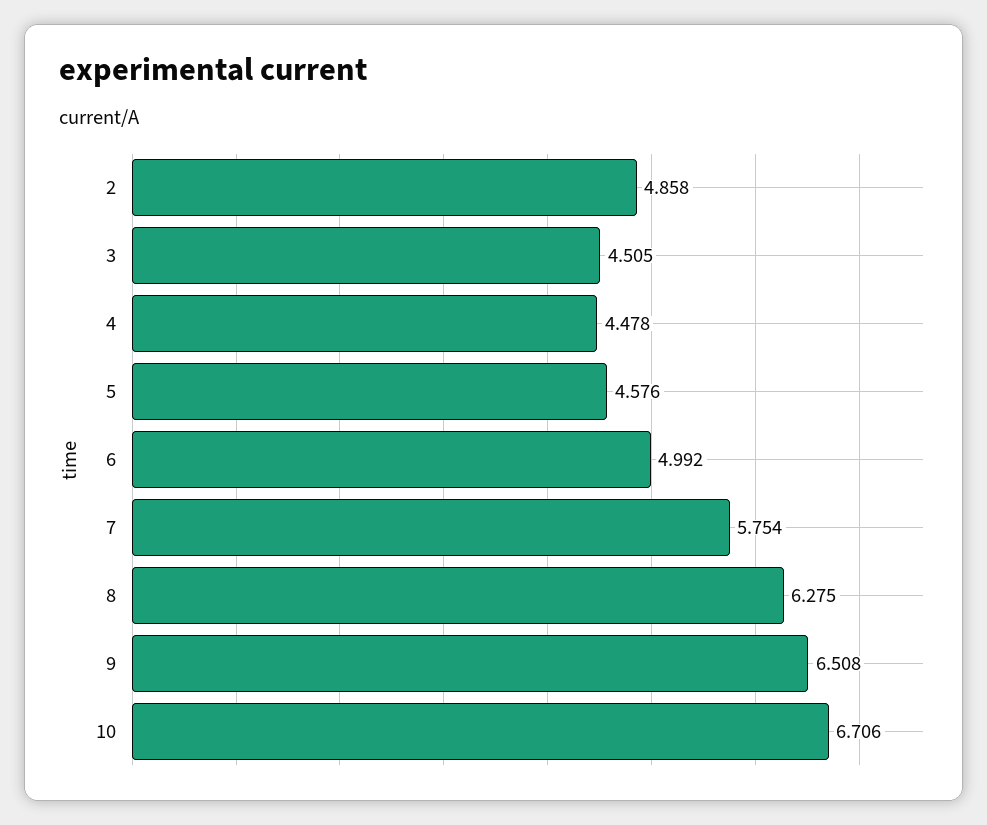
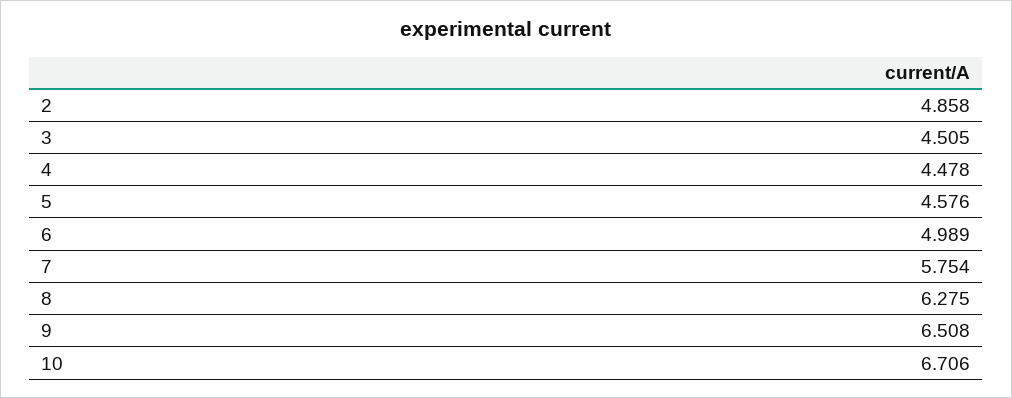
6: 4.992 -> 4.989

